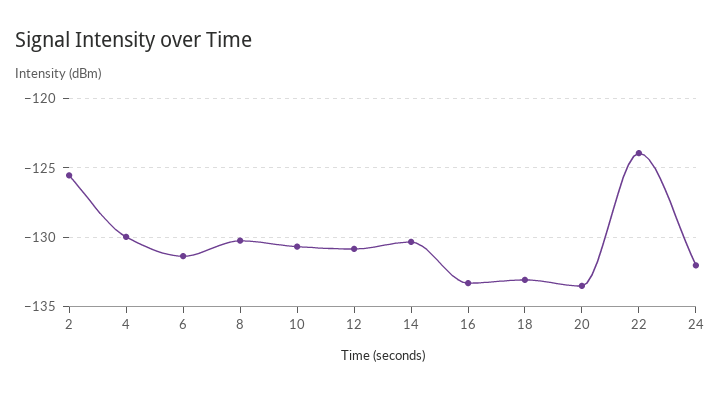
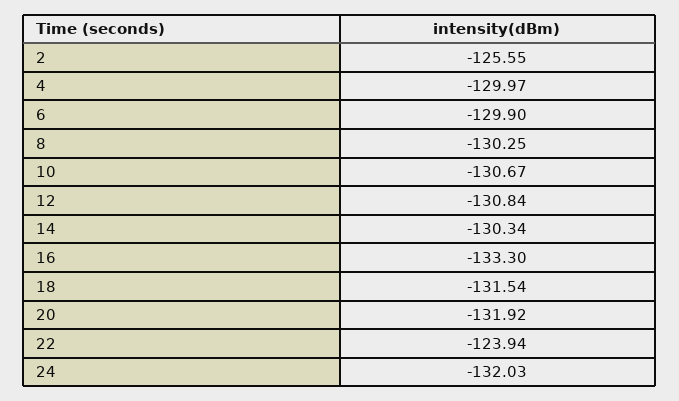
6: -131.5 -> -129.9
18: -133 -> -131.54
20: -133.5 -> -131.92

